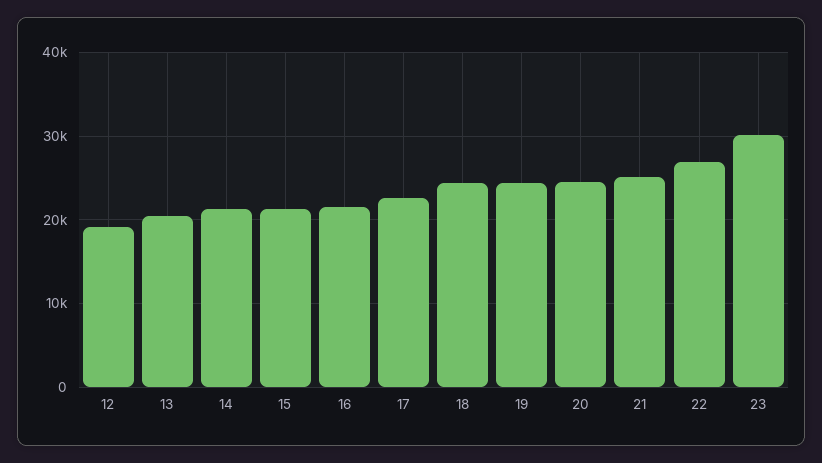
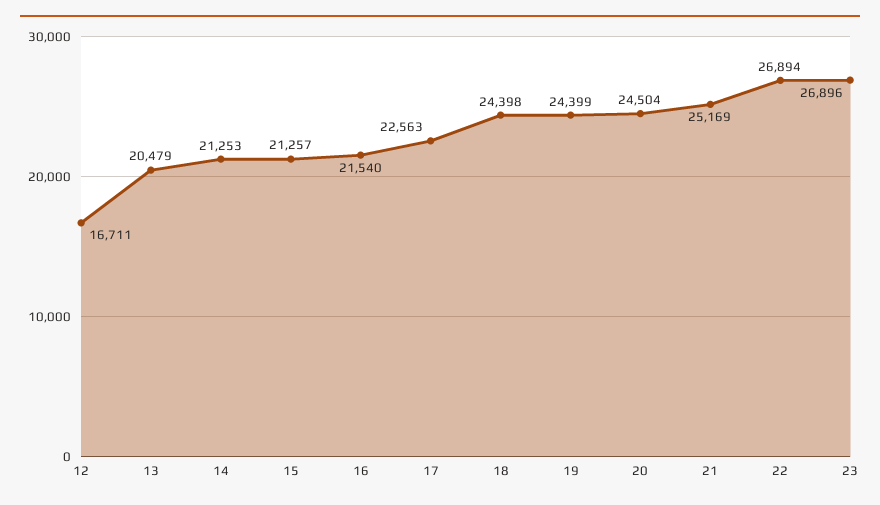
12: 19000 -> 16711
23: 30000 -> 26896

